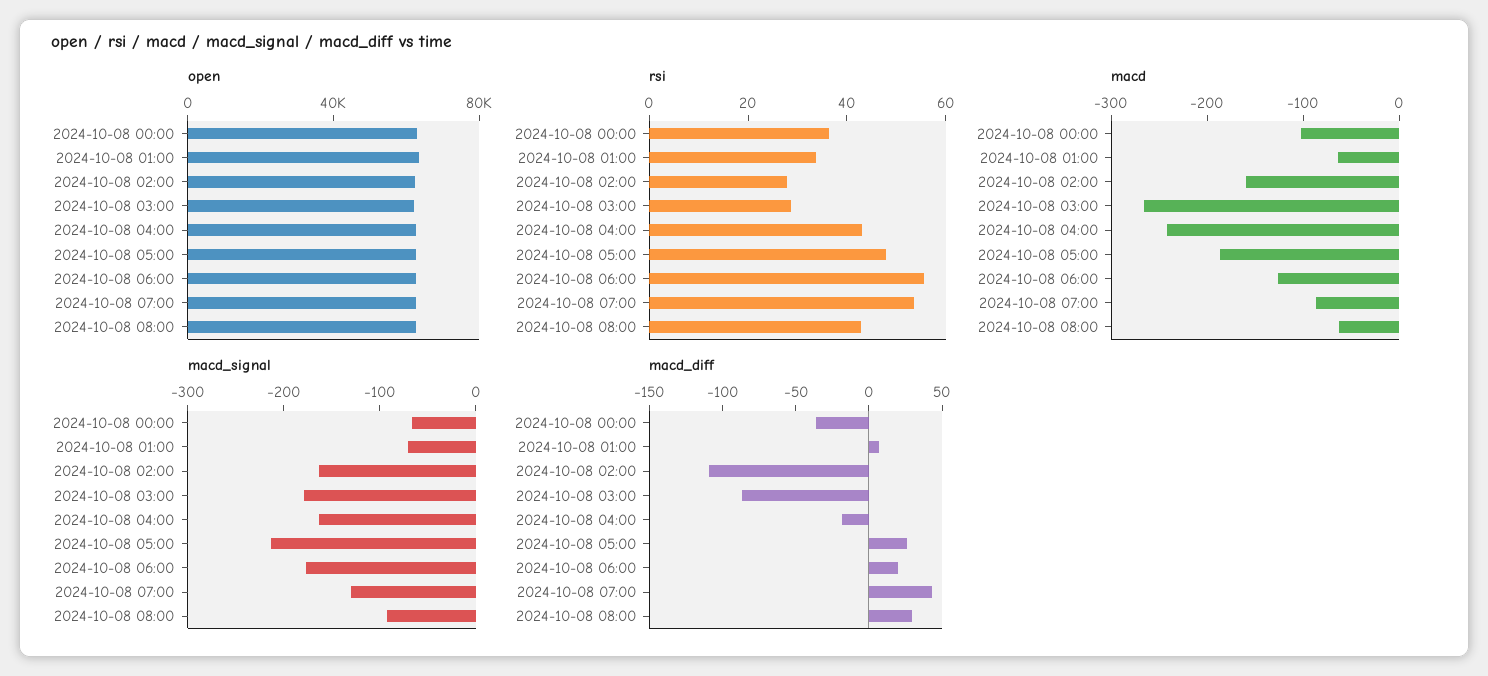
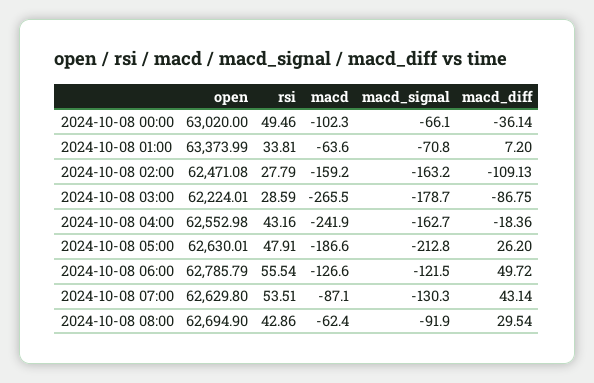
rsi, 2024-10-08 00:00: 35 -> 49.46
macd_signal, 2024-10-08 06:00: -180 -> -121.5
macd_diff, 2024-10-08 06:00: 20 -> 49.72

